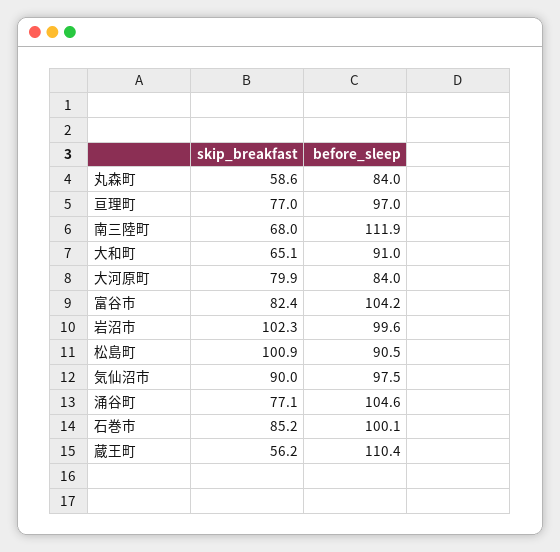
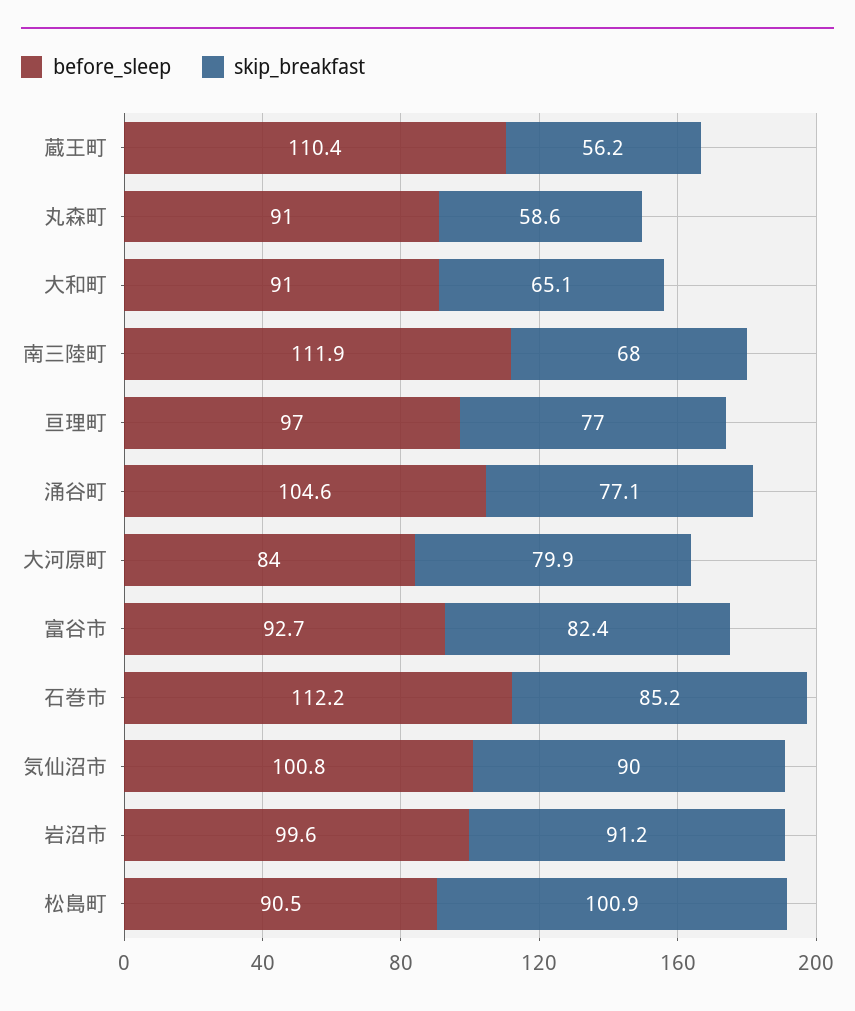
before_sleep, 丸森町: 84 -> 91
before_sleep, 富谷市: 104.2 -> 92.7
skip_breakfast, 岩沼市: 102.3 -> 91.2
before_sleep, 気仙沼市: 97.5 -> 100.8
before_sleep, 石巻市: 100.1 -> 112.2

